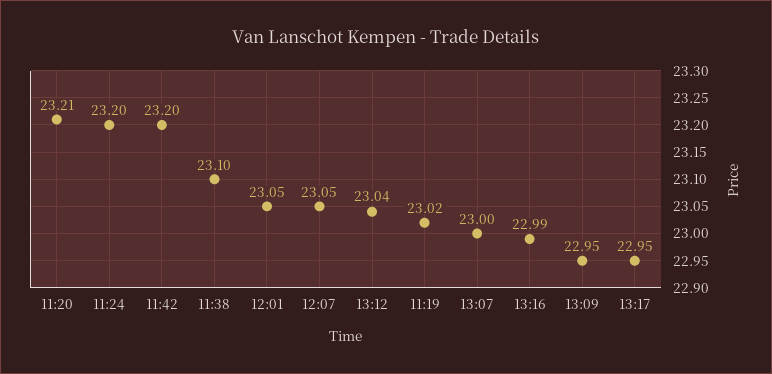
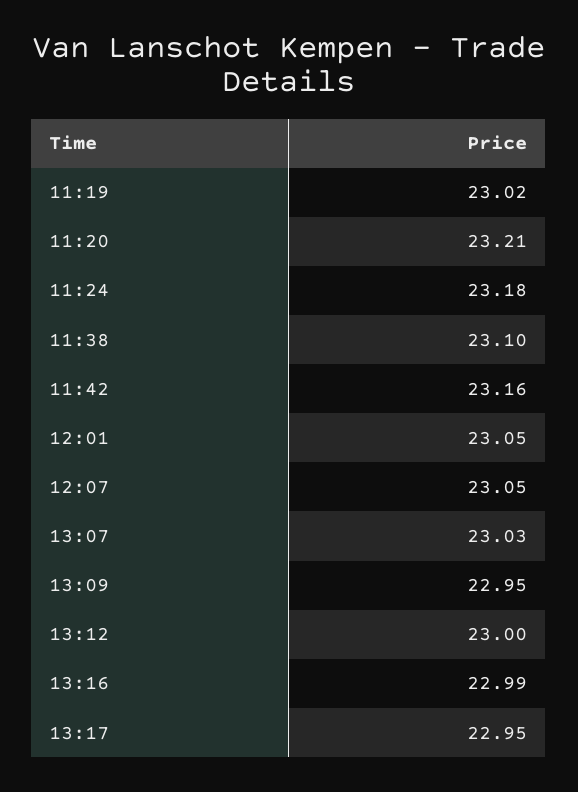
11:24: 23.2 -> 23.18
11:42: 23.2 -> 23.16
13:12: 23.04 -> 23
13:07: 23 -> 23.03

